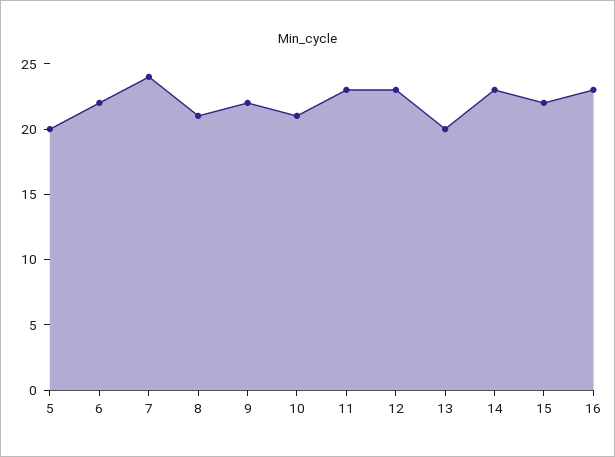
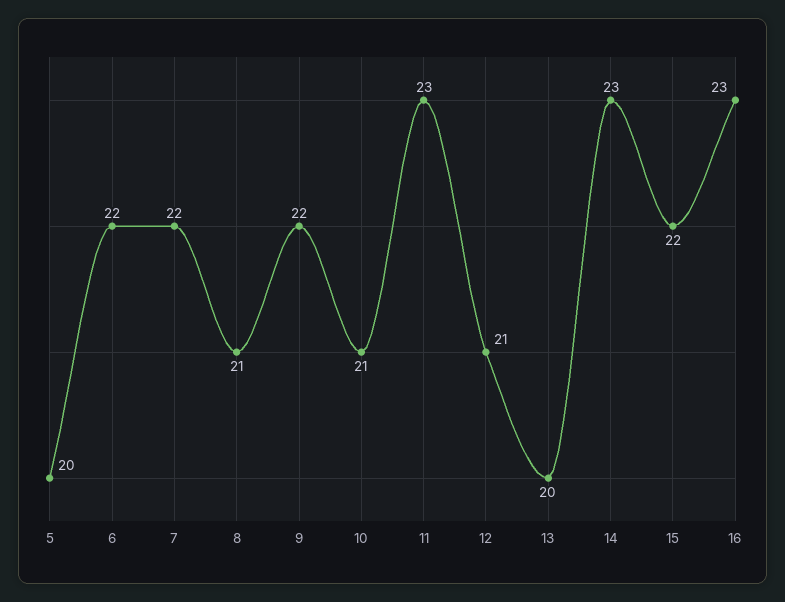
7: 24 -> 22
12: 23 -> 21

